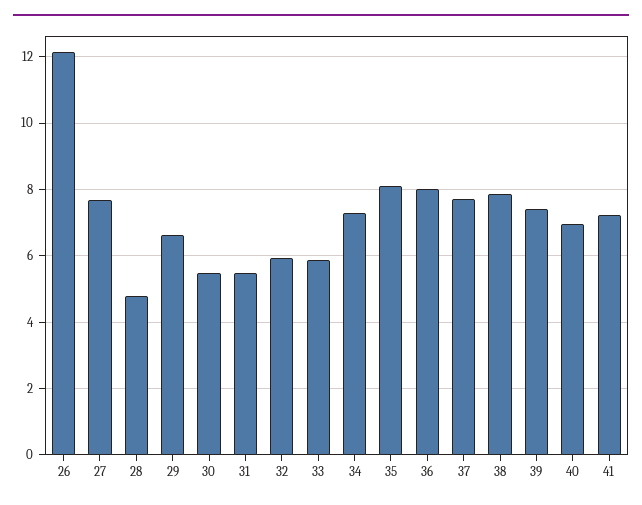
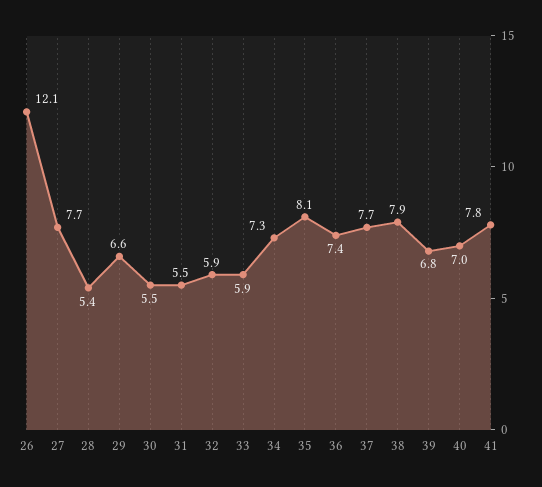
28: 4.8 -> 5.4
36: 8 -> 7.4
39: 7.4 -> 6.8
41: 7.2 -> 7.8

